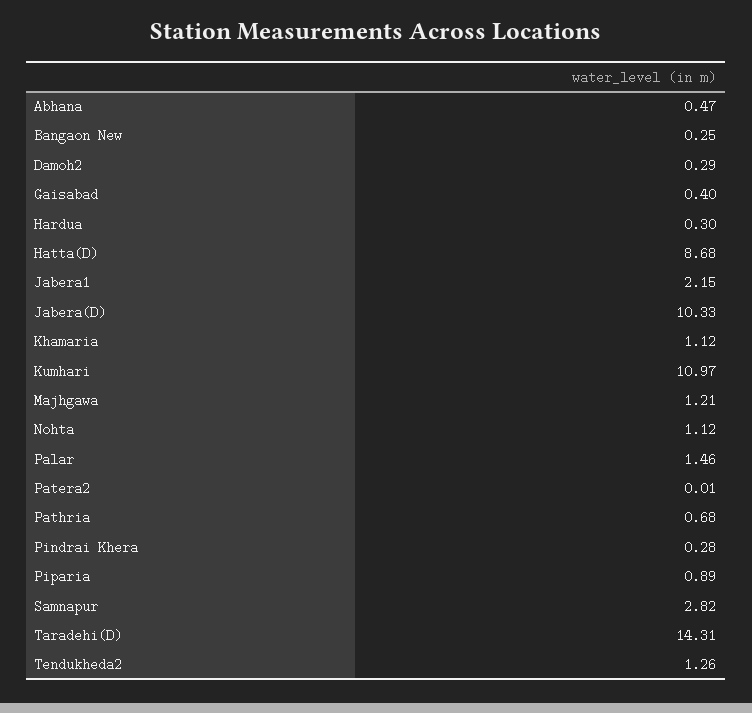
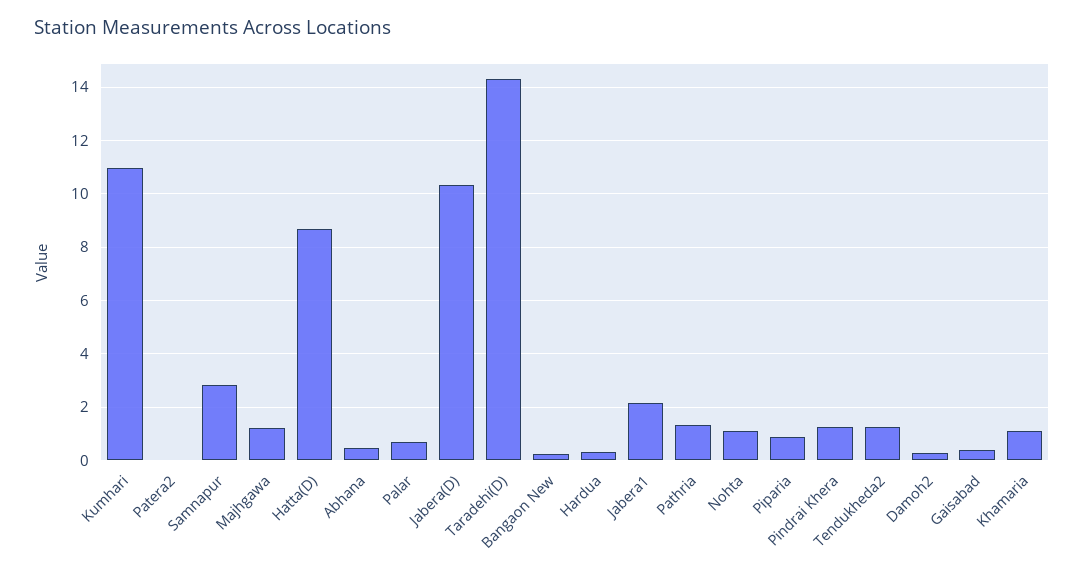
Palar: 1.46 -> 0.75
Pathria: 0.68 -> 1.25
Pindrai Khera: 0.28 -> 1.25

